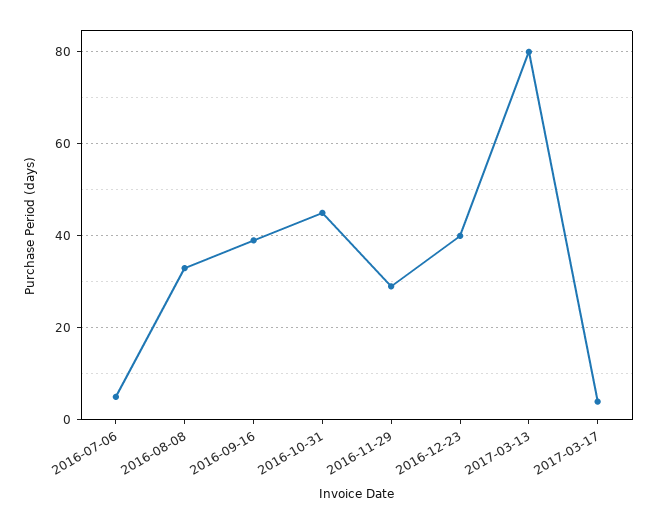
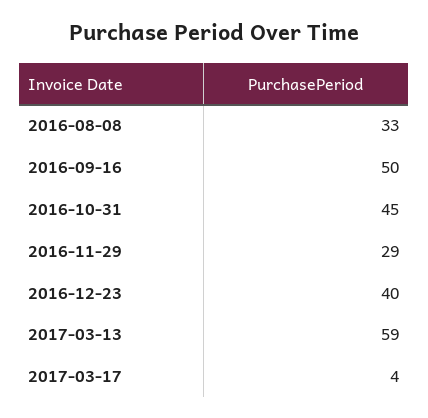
2016-07-06: 5 -> none
2016-09-16: 40 -> 50
2017-03-13: 80 -> 59

